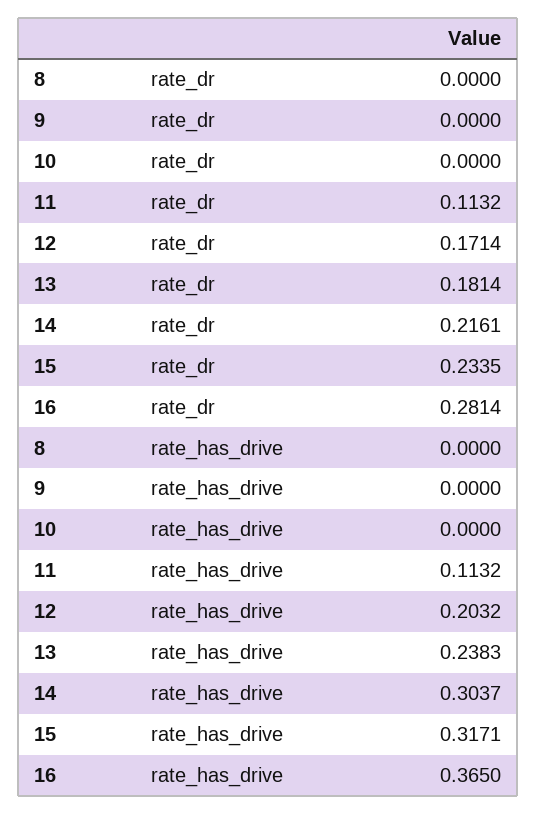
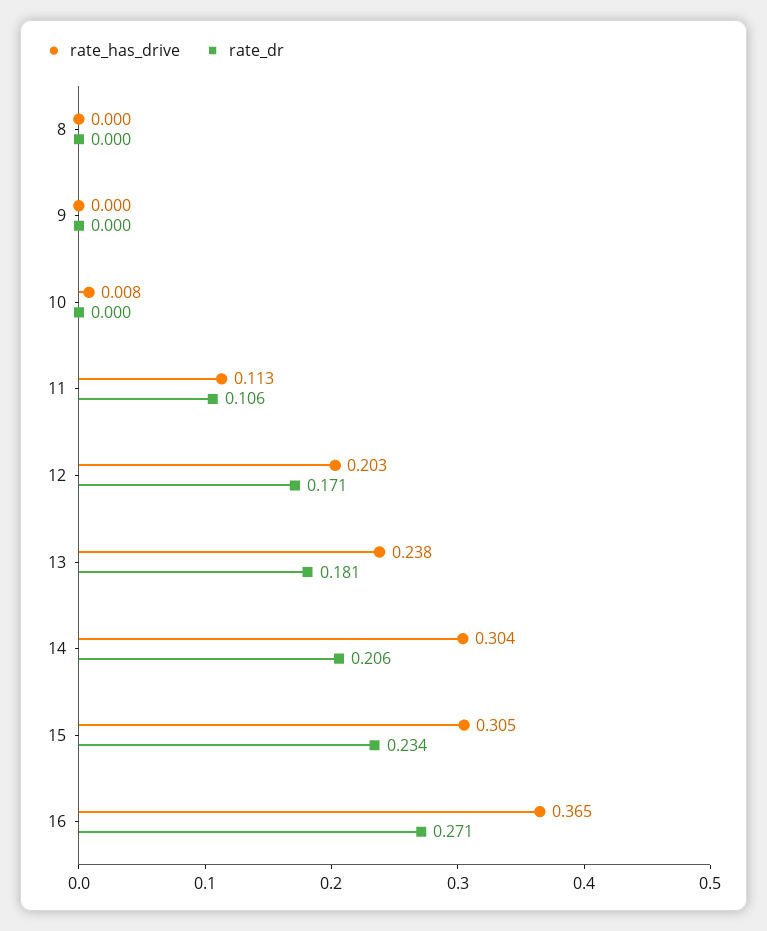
rate_dr, 11: 0.1132 -> 0.106
rate_dr, 14: 0.2161 -> 0.206
rate_dr, 16: 0.2814 -> 0.271
rate_has_drive, 10: 0 -> 0.008
rate_has_drive, 15: 0.3171 -> 0.305

